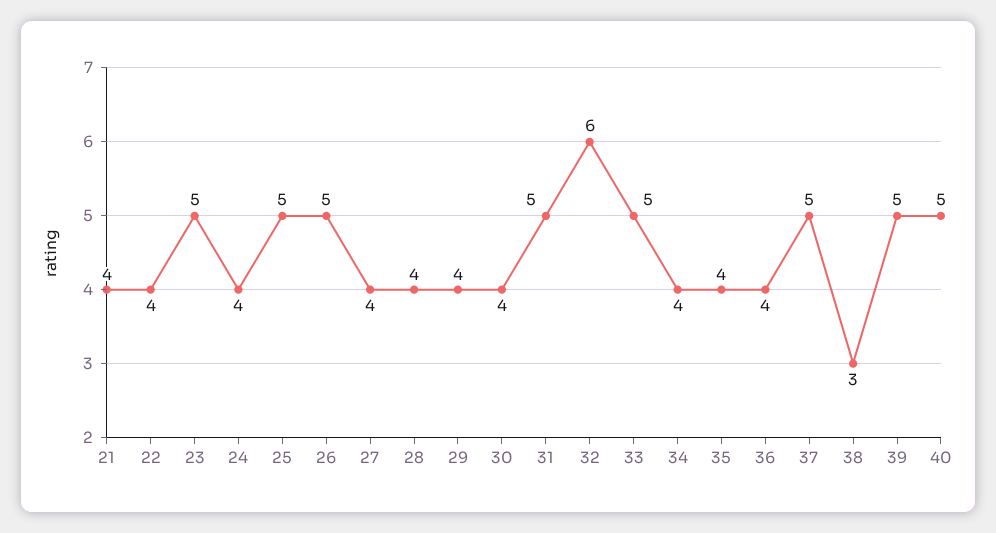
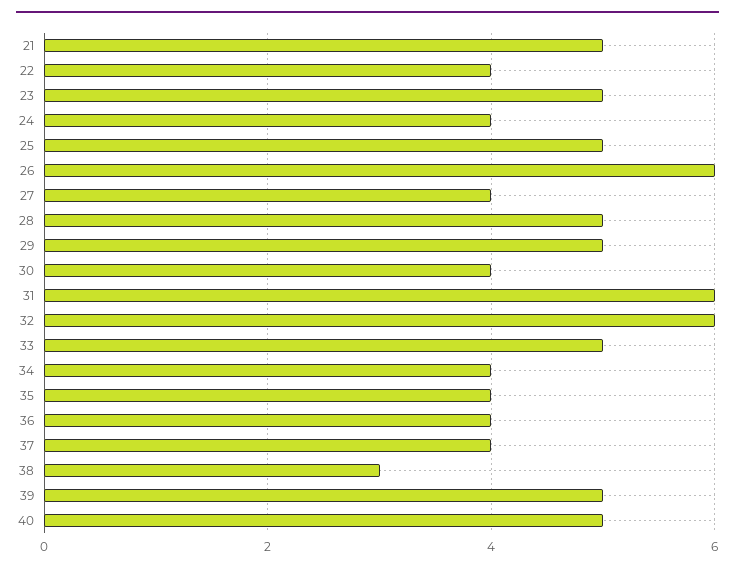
21: 4 -> 5
26: 5 -> 6
28: 4 -> 5
29: 4 -> 5
31: 5 -> 6
37: 5 -> 4

